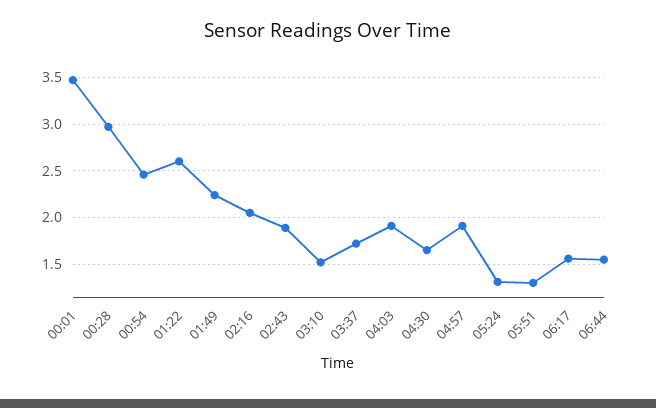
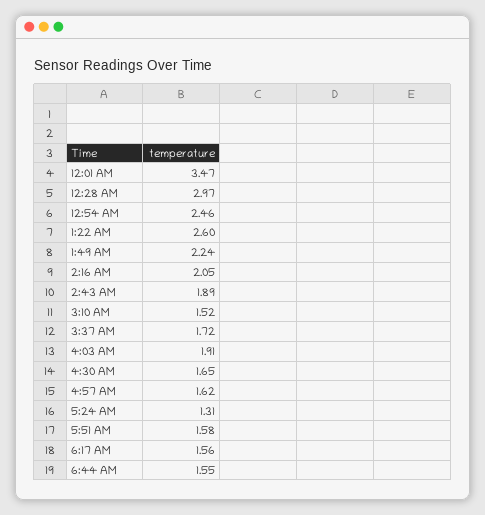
04:57: 1.9 -> 1.62
05:51: 1.3 -> 1.58

